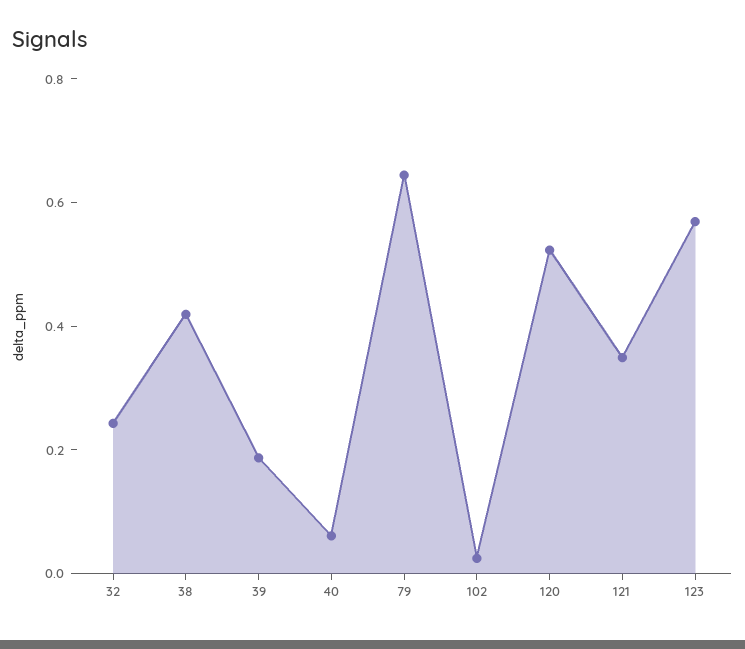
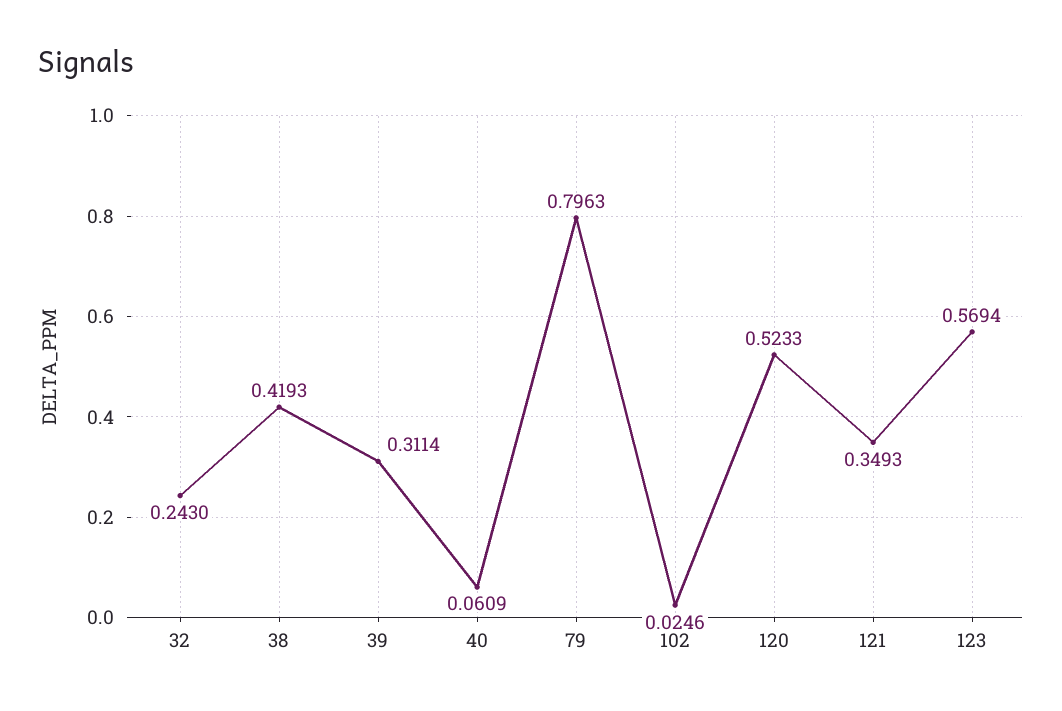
39: 0.2 -> 0.3114
79: 0.65 -> 0.7963

